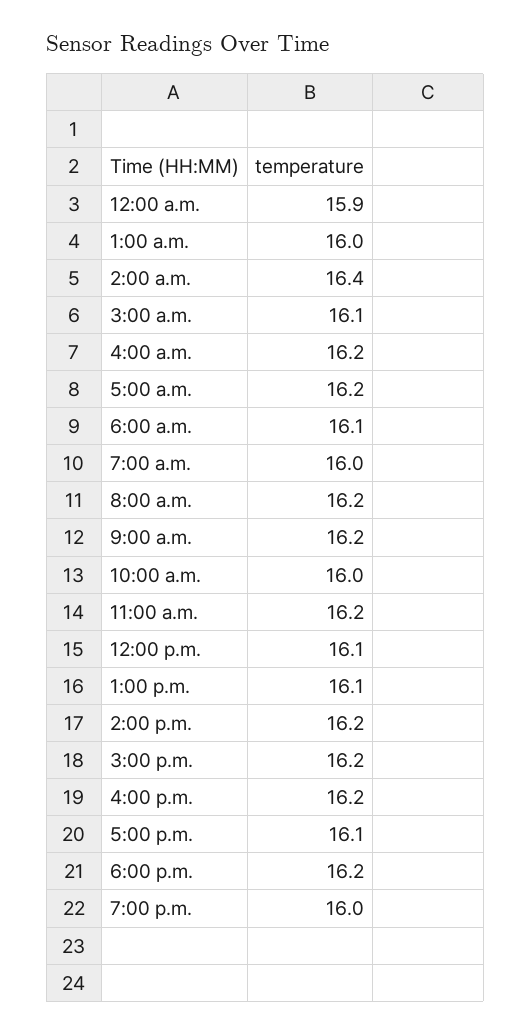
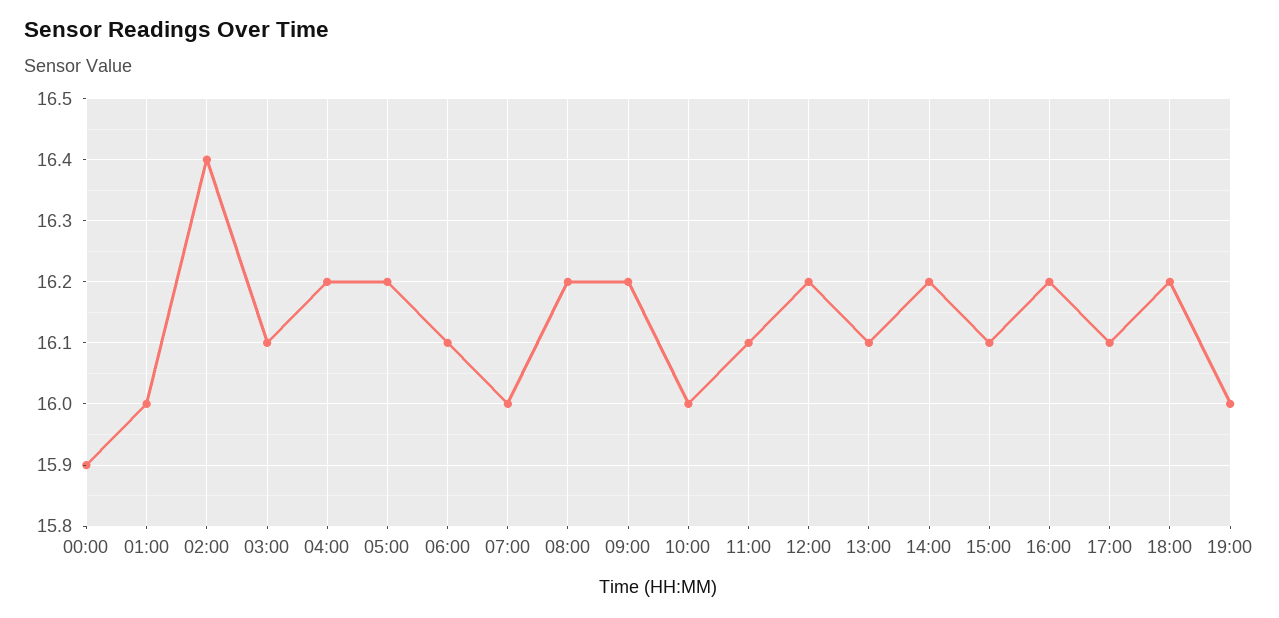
11:00 a.m.: 16.2 -> 16.1
12:00 p.m.: 16.1 -> 16.2
3:00 p.m.: 16.2 -> 16.1

